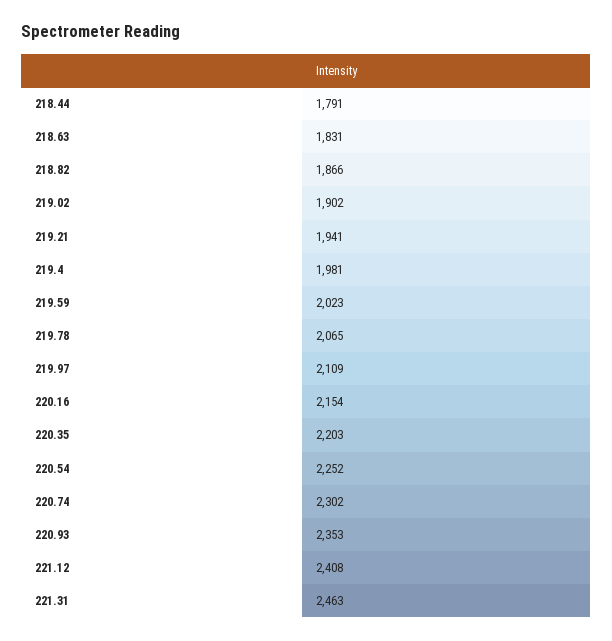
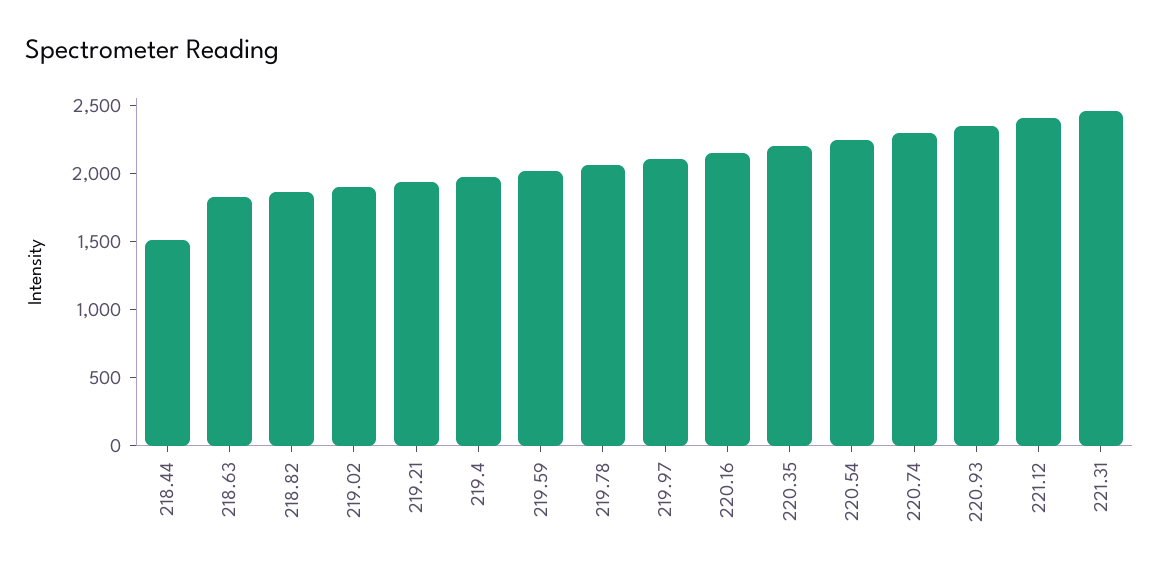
218.44: 1791 -> 1500

